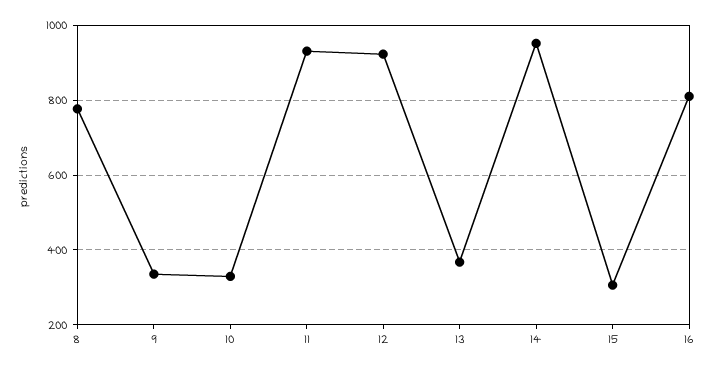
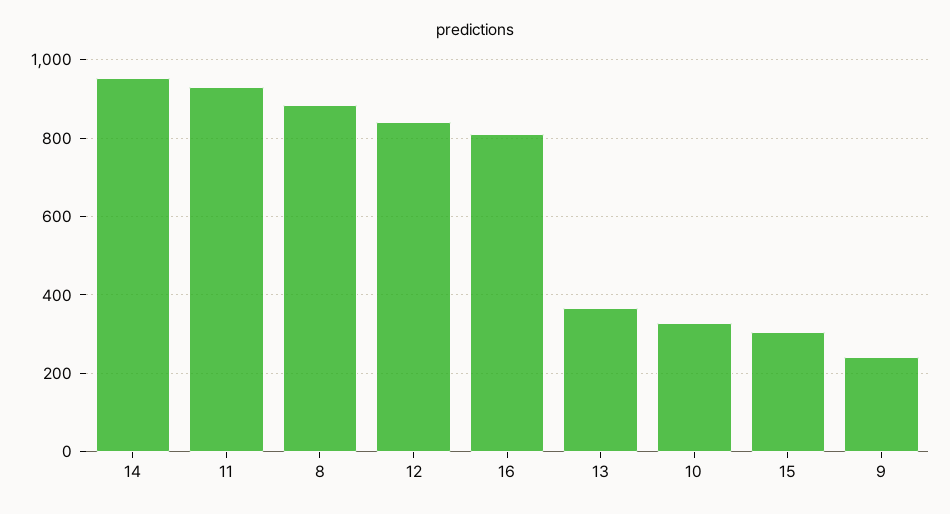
8: 780 -> 880
9: 340 -> 240
12: 920 -> 840

